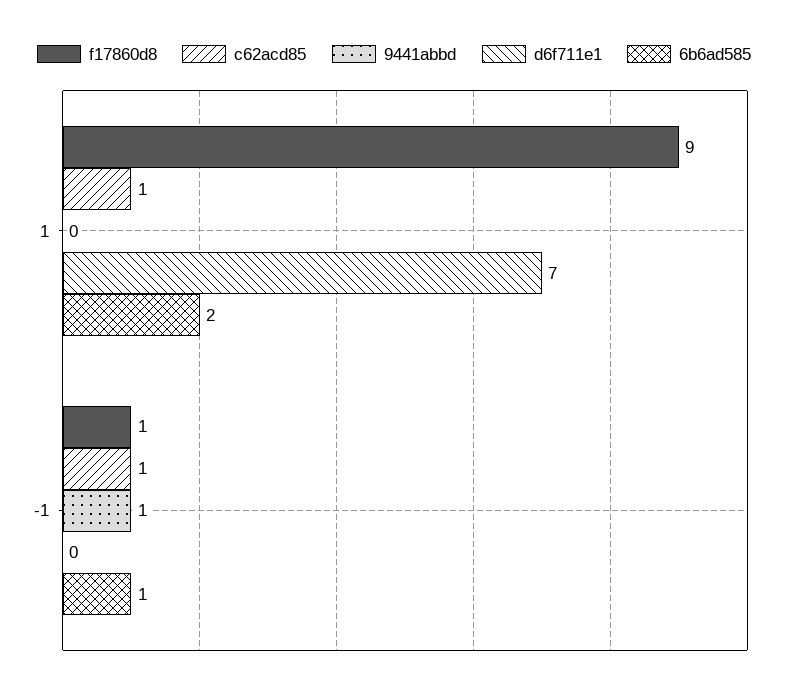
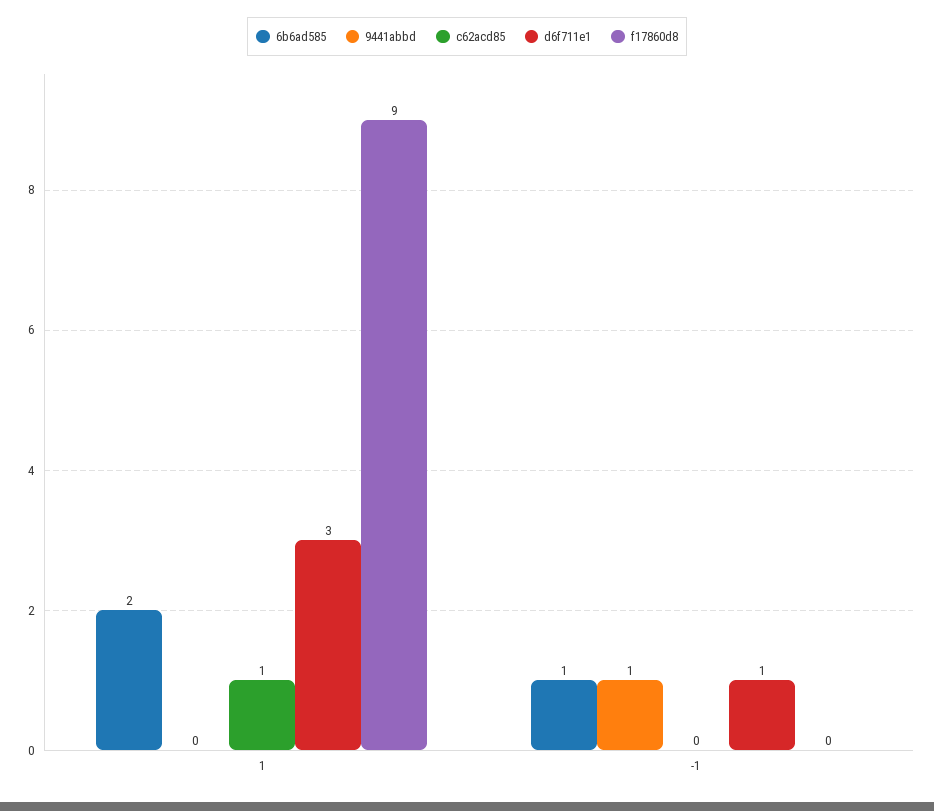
d6f711e1, 1: 7 -> 3
f17860d8, -1: 1 -> 0
c62acd85, -1: 1 -> 0
d6f711e1, -1: 0 -> 1

